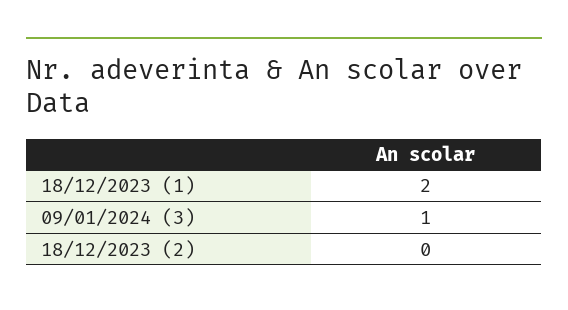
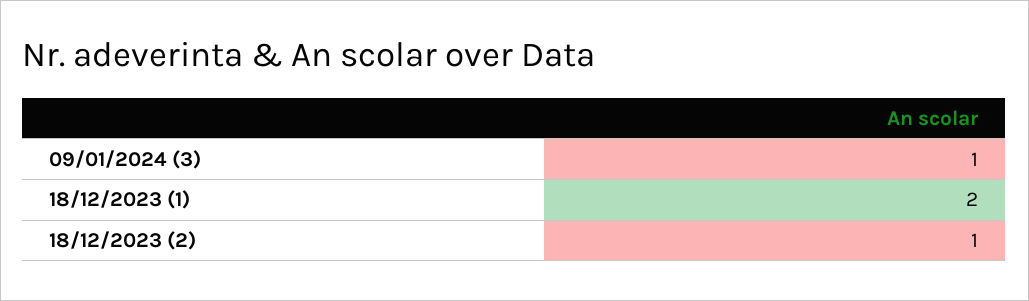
18/12/2023 (2): 0 -> 1

